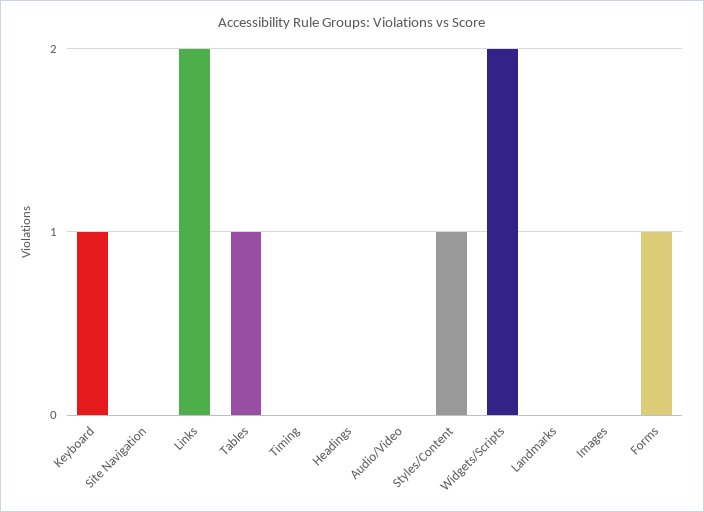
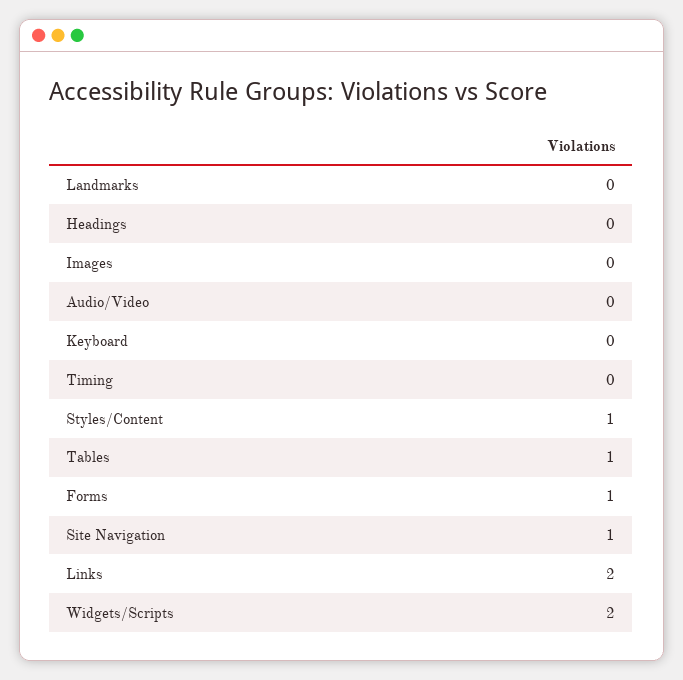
Keyboard: 1 -> 0
Site Navigation: 0 -> 1

